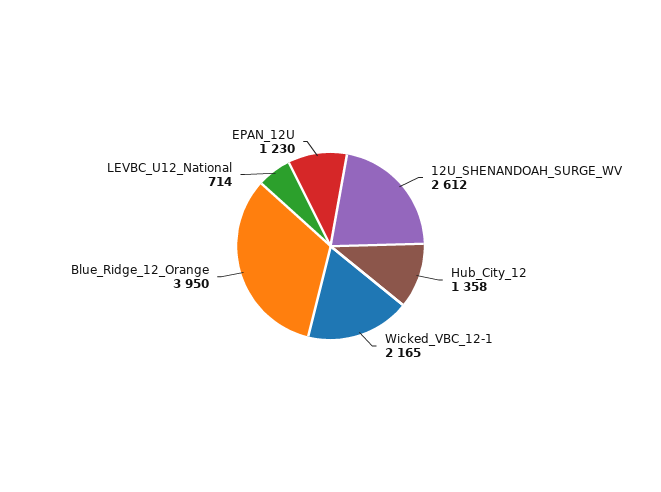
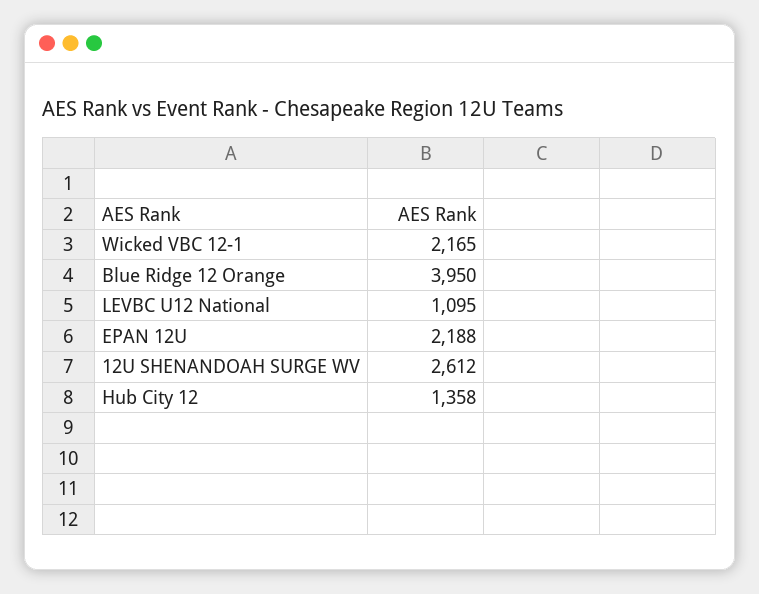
LEVBC_U12_National: 714 -> 1095
EPAN_12U: 1230 -> 2188

